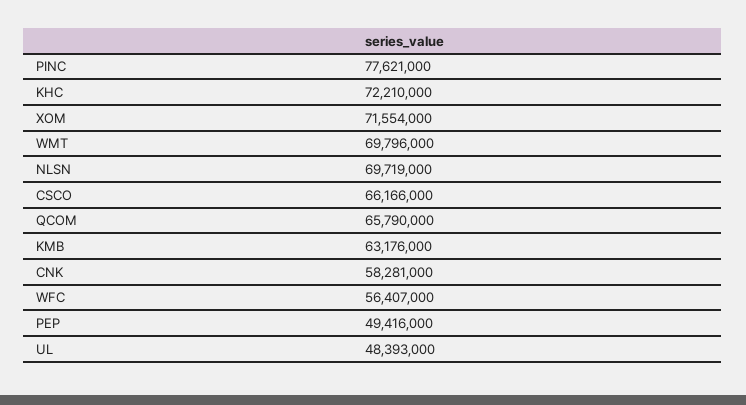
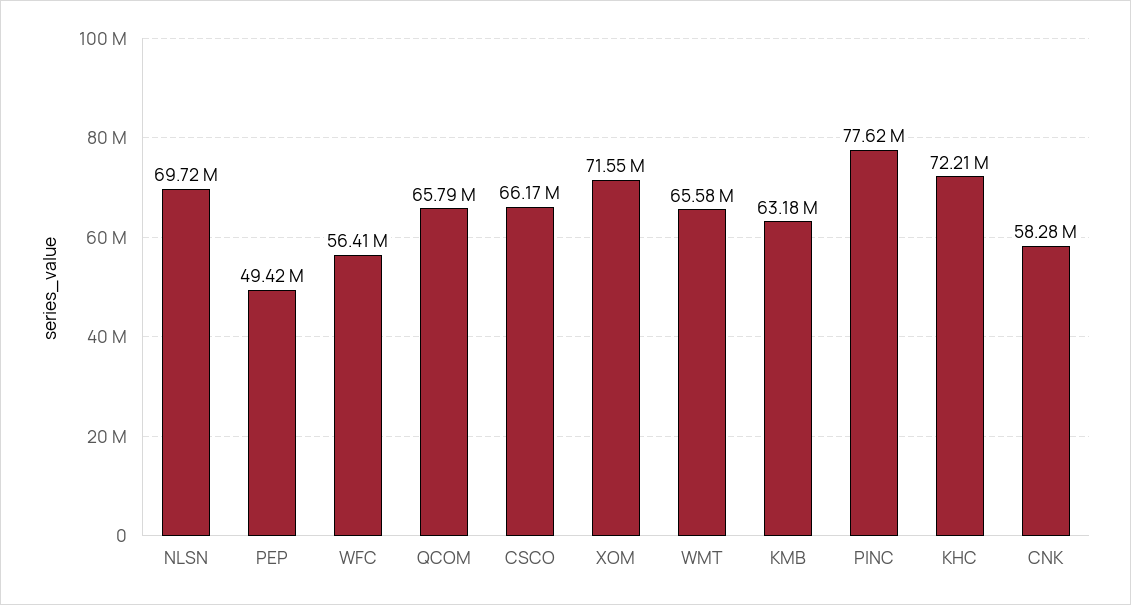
WMT: 69796000 -> 65580000
UL: 48393000 -> none

